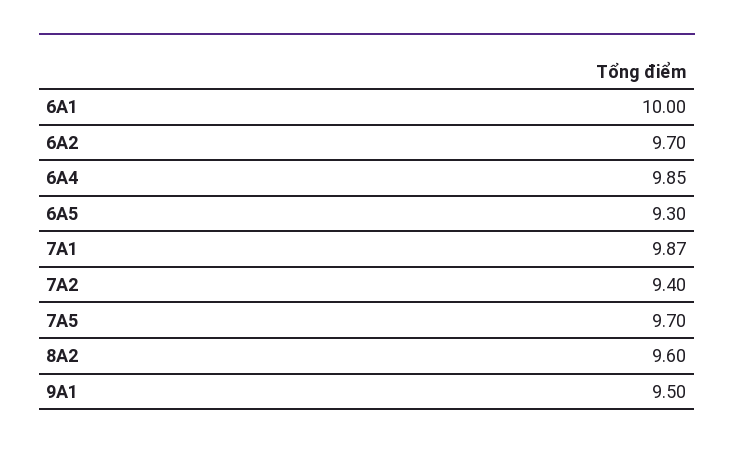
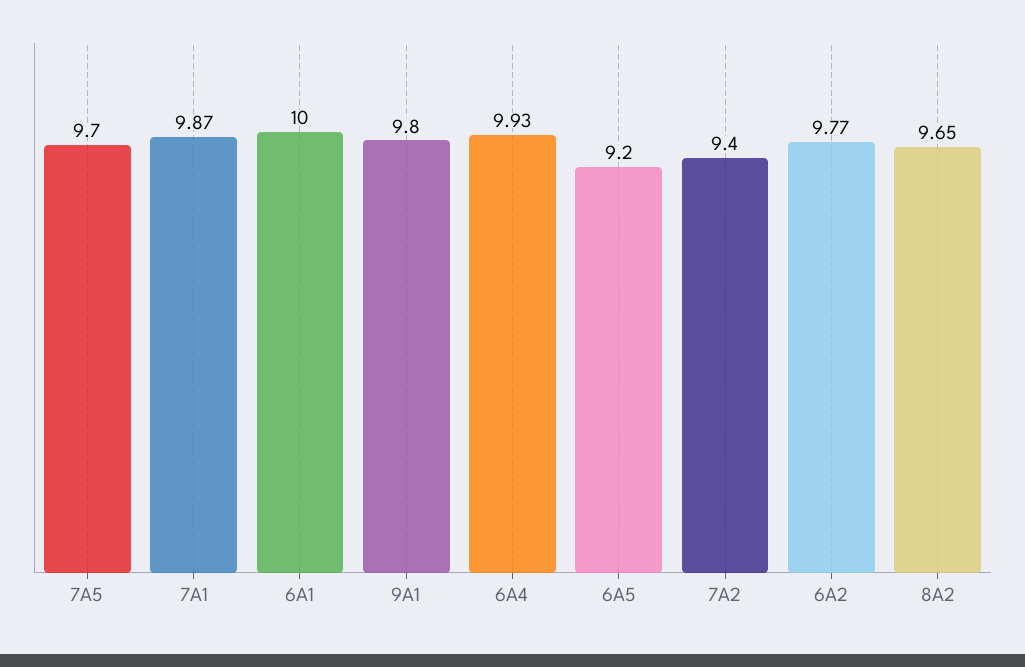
6A2: 9.7 -> 9.77
6A4: 9.85 -> 9.93
6A5: 9.3 -> 9.2
8A2: 9.6 -> 9.65
9A1: 9.5 -> 9.8

